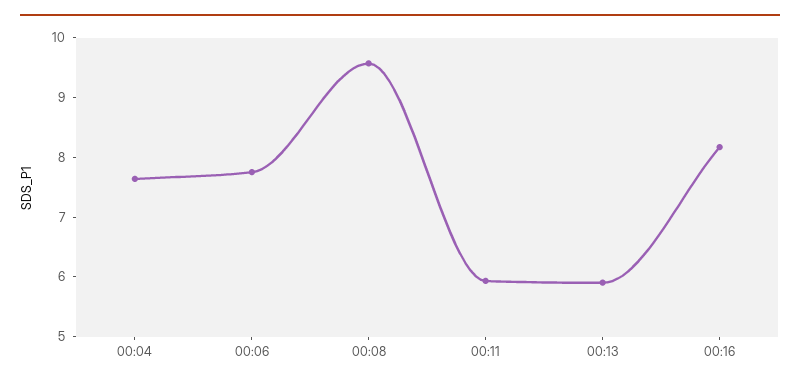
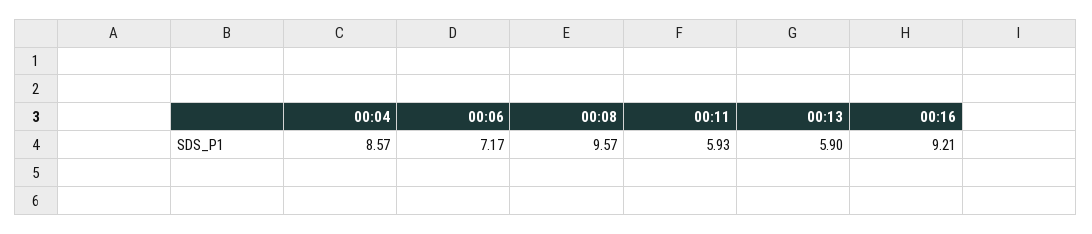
00:04: 7.6 -> 8.57
00:06: 7.8 -> 7.17
00:16: 8.2 -> 9.21

